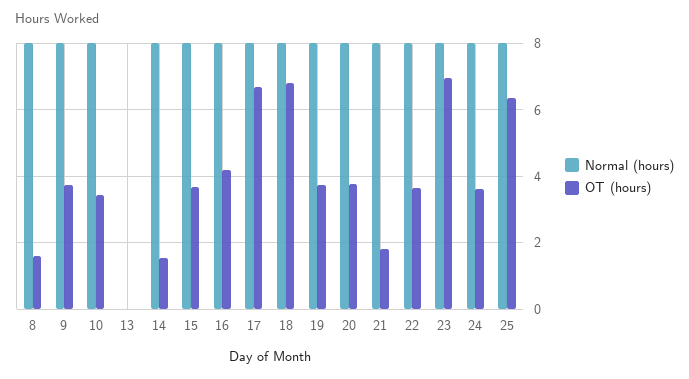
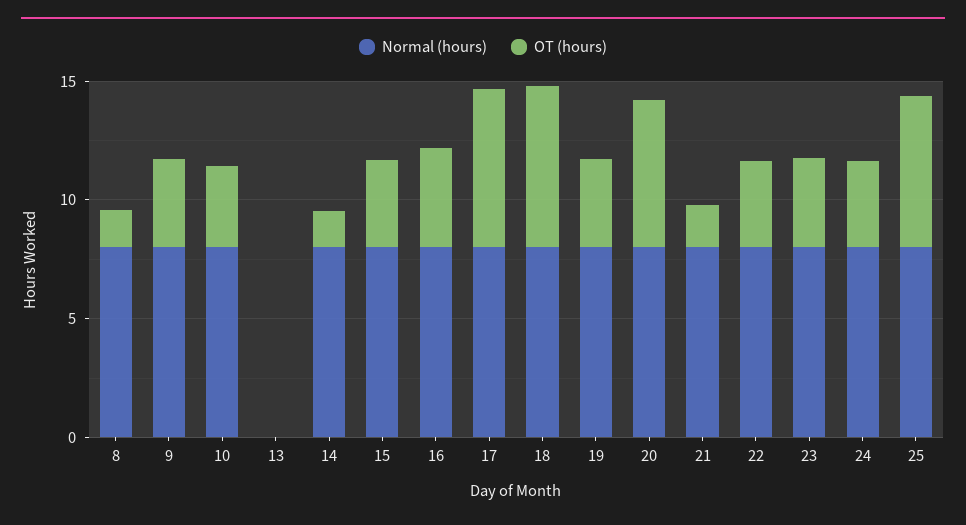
OT (hours), 20: 3.8 -> 6
OT (hours), 23: 7 -> 4

